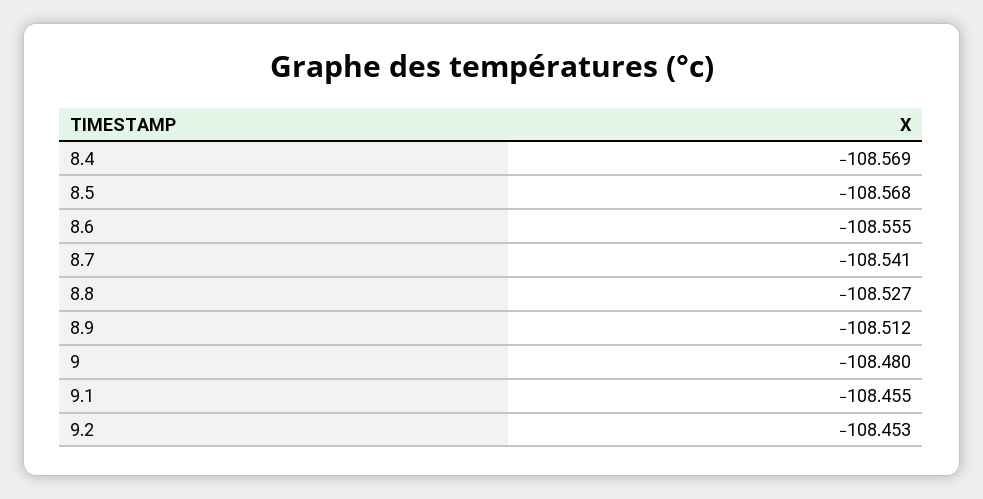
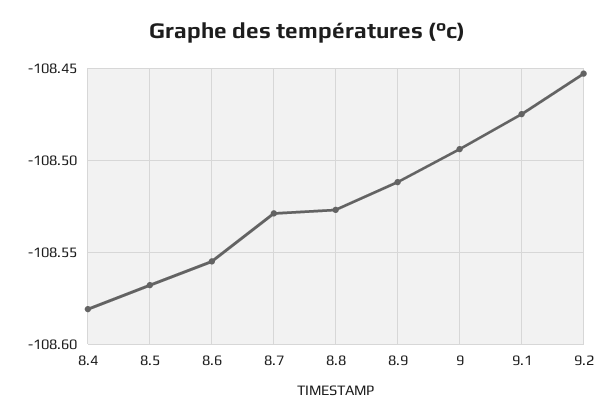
8.4: -108.569 -> -108.58
8.7: -108.541 -> -108.53
9: -108.48 -> -108.495
9.1: -108.455 -> -108.475

